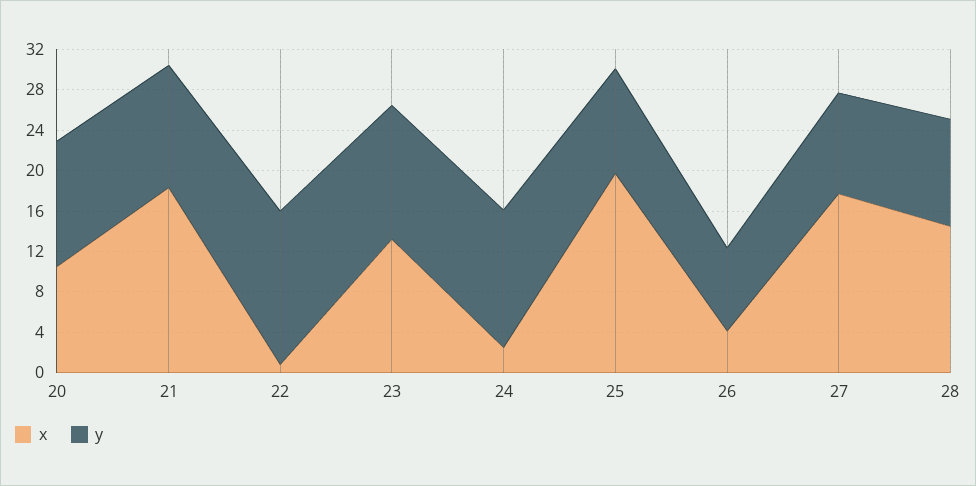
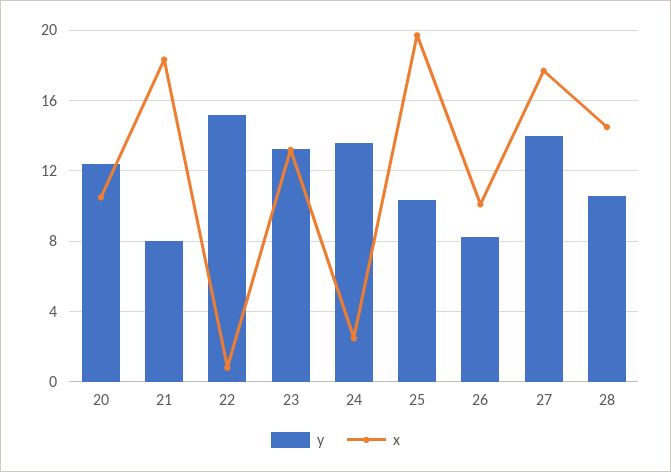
y, 21: 12 -> 8
x, 26: 4 -> 10
y, 27: 10 -> 14

